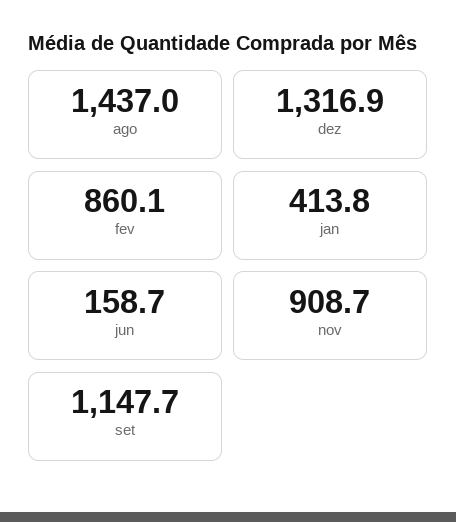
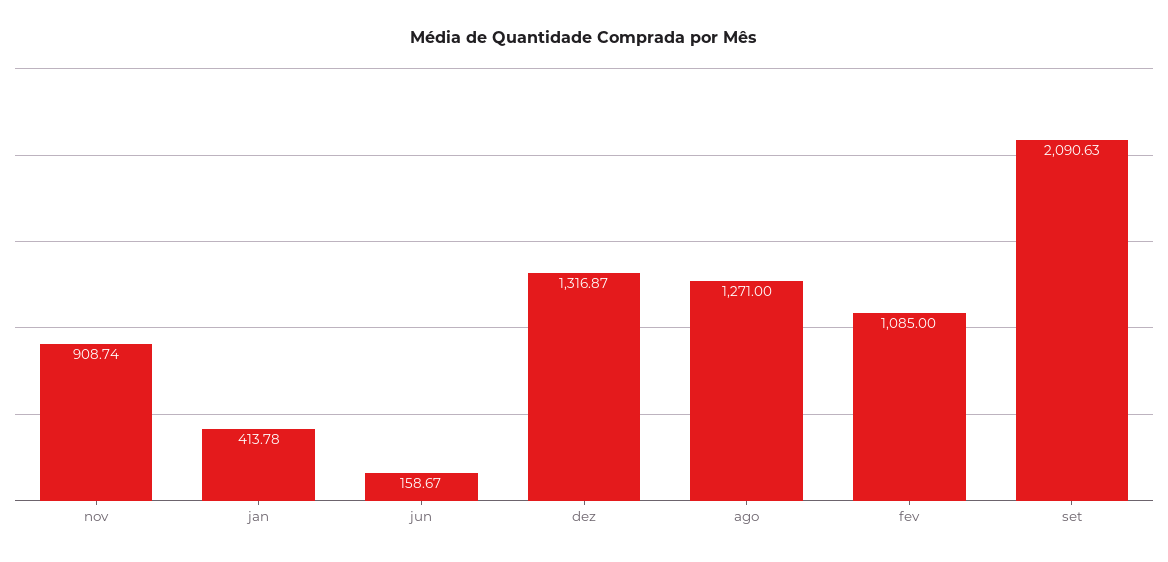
ago: 1437 -> 1271
fev: 860.1 -> 1085
set: 1147.7 -> 2090.63

